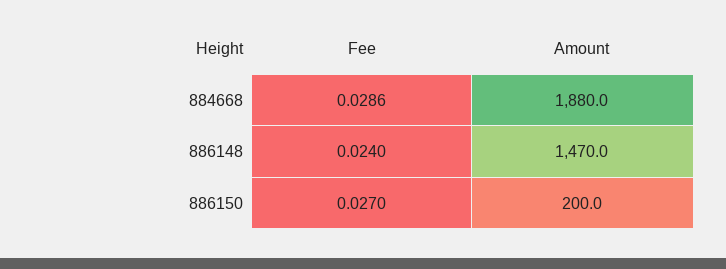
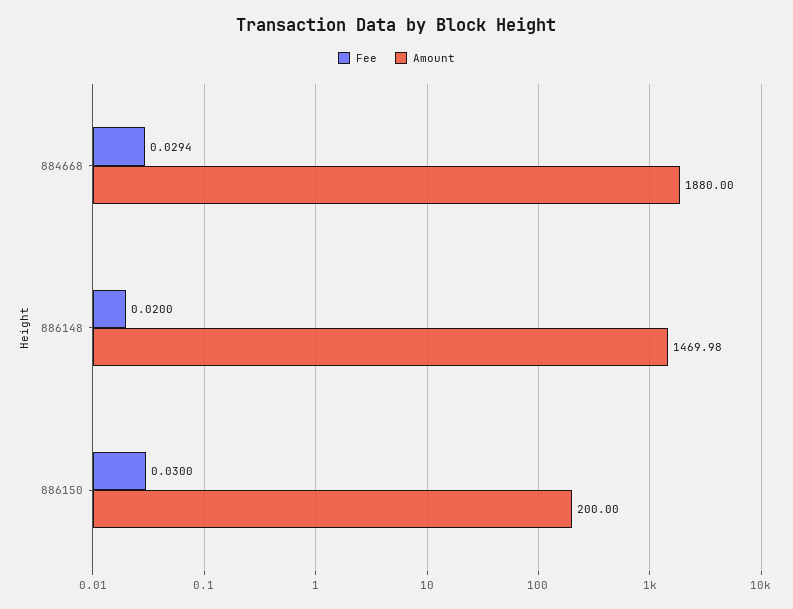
Fee, 884668: 0.0286 -> 0.0294
Fee, 886148: 0.024 -> 0.02
Fee, 886150: 0.027 -> 0.03

